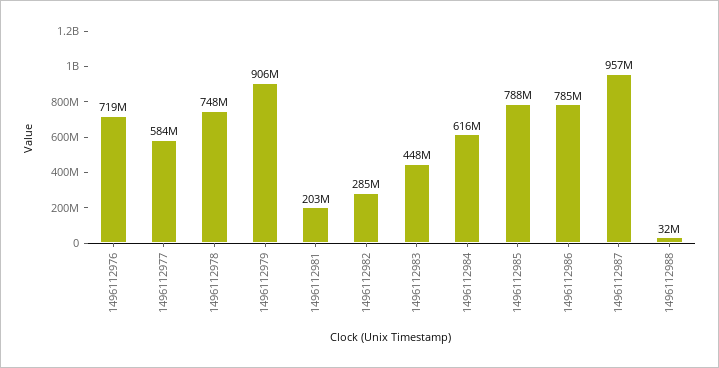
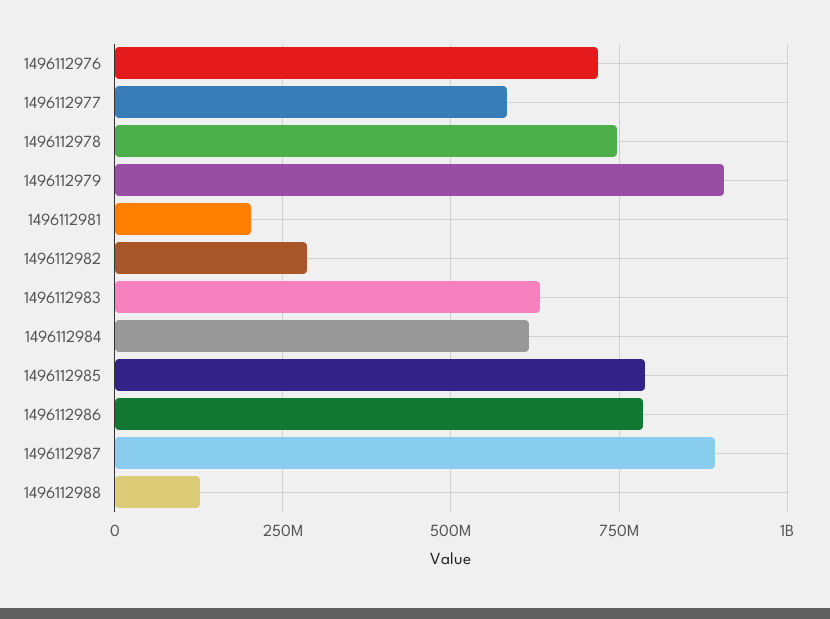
1496112983: 448000000 -> 625000000
1496112987: 957000000 -> 900000000
1496112988: 32000000 -> 125000000

